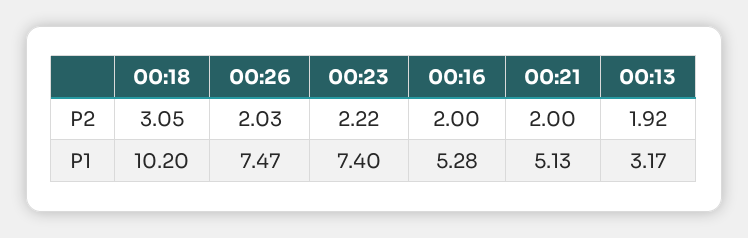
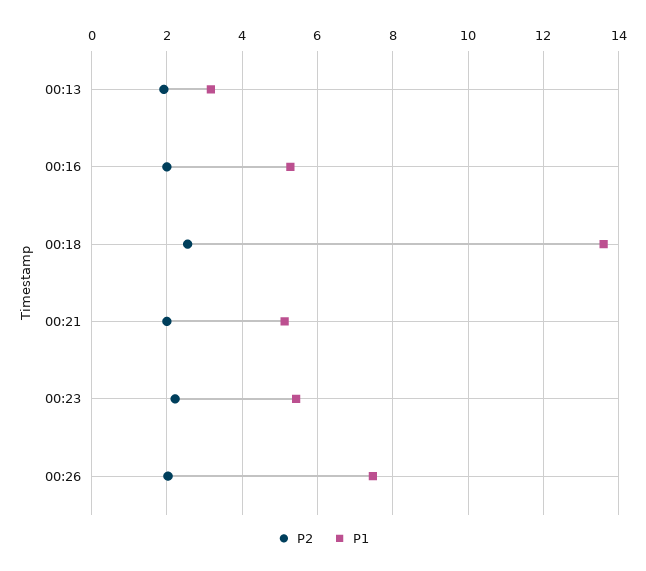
P2, 00:18: 3.05 -> 2.6
P1, 00:18: 10.2 -> 13.6
P1, 00:23: 7.4 -> 5.4

